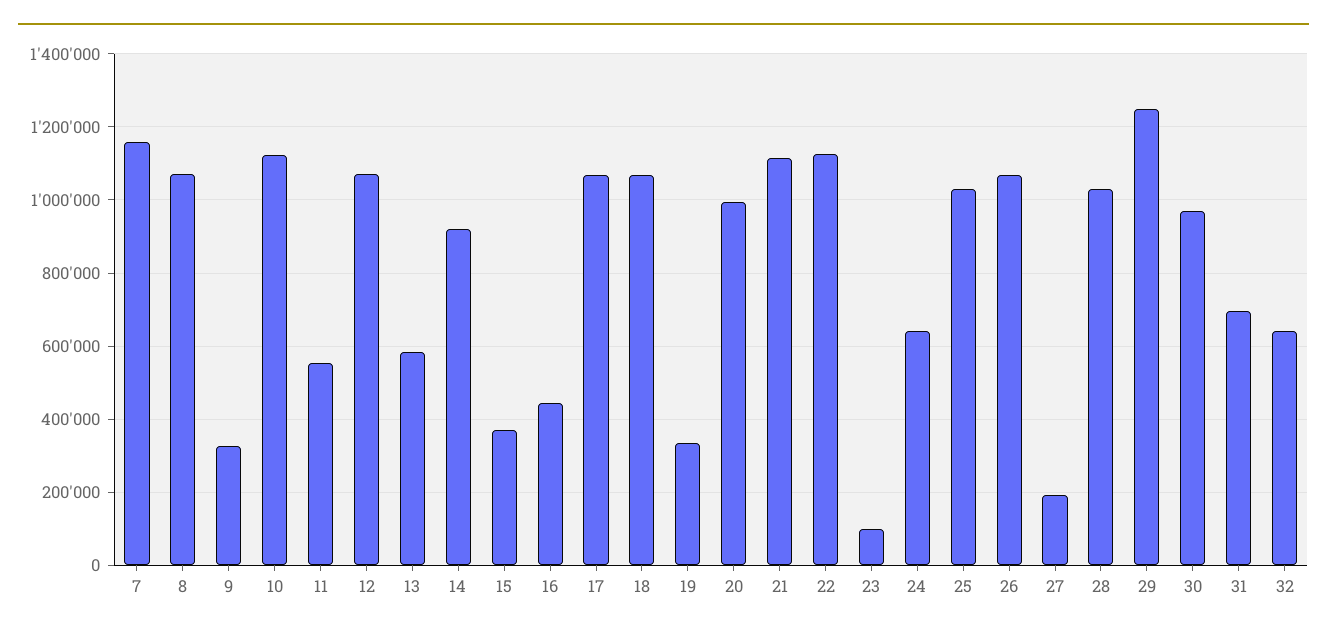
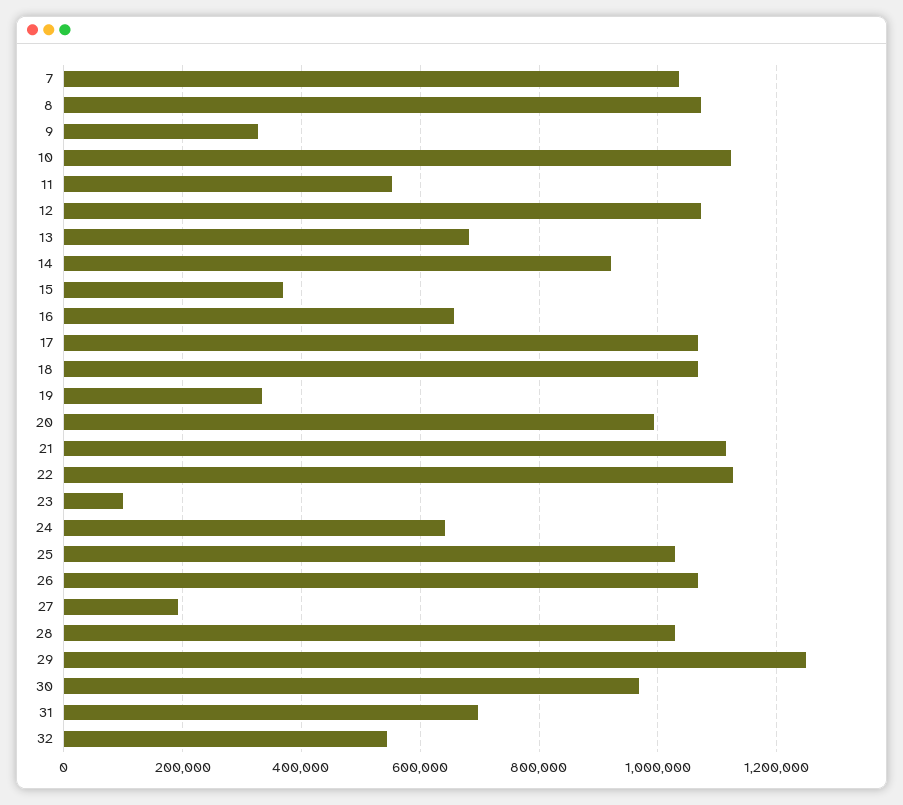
7: 1160000 -> 1040000
13: 580000 -> 680000
16: 440000 -> 660000
32: 640000 -> 540000

